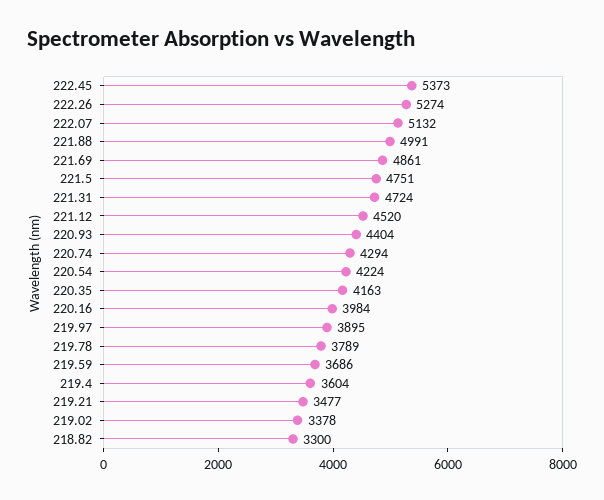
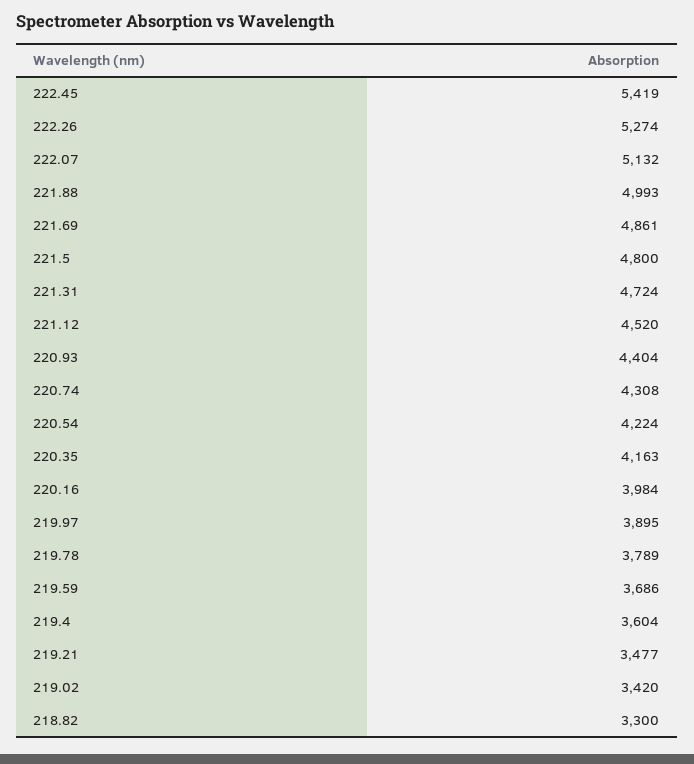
222.45: 5373 -> 5419
221.88: 4991 -> 4993
221.5: 4751 -> 4800
220.74: 4294 -> 4308
219.02: 3378 -> 3420

